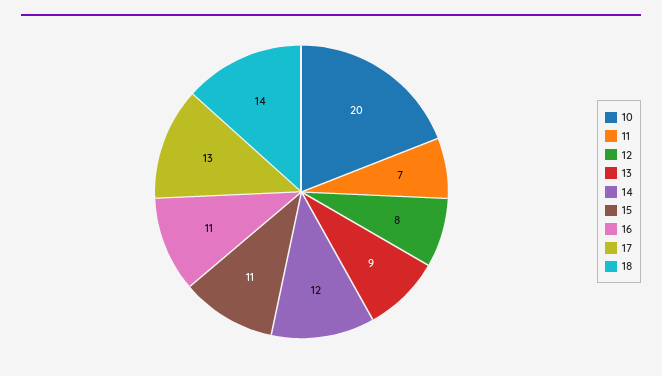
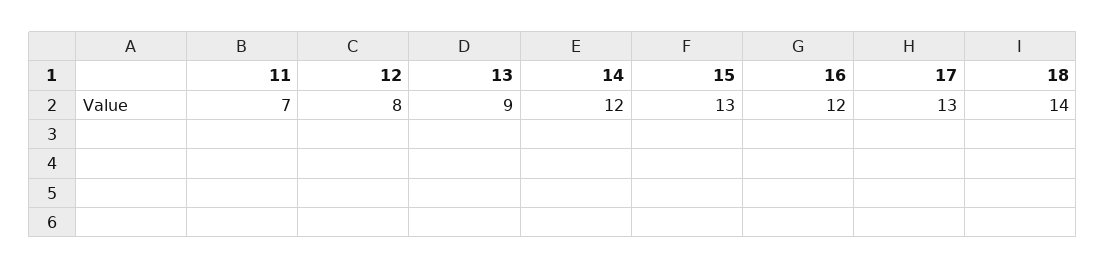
10: 20 -> none
15: 11 -> 13
16: 11 -> 12

